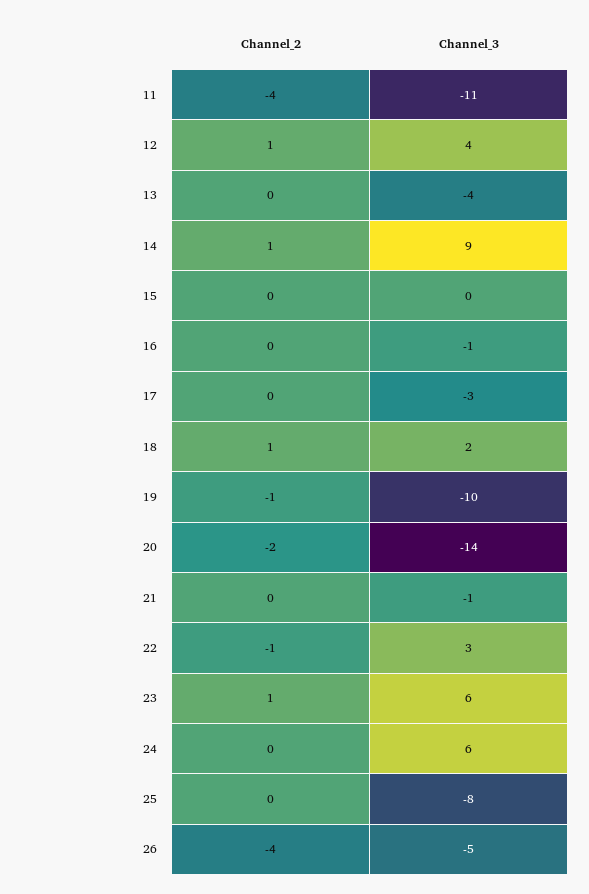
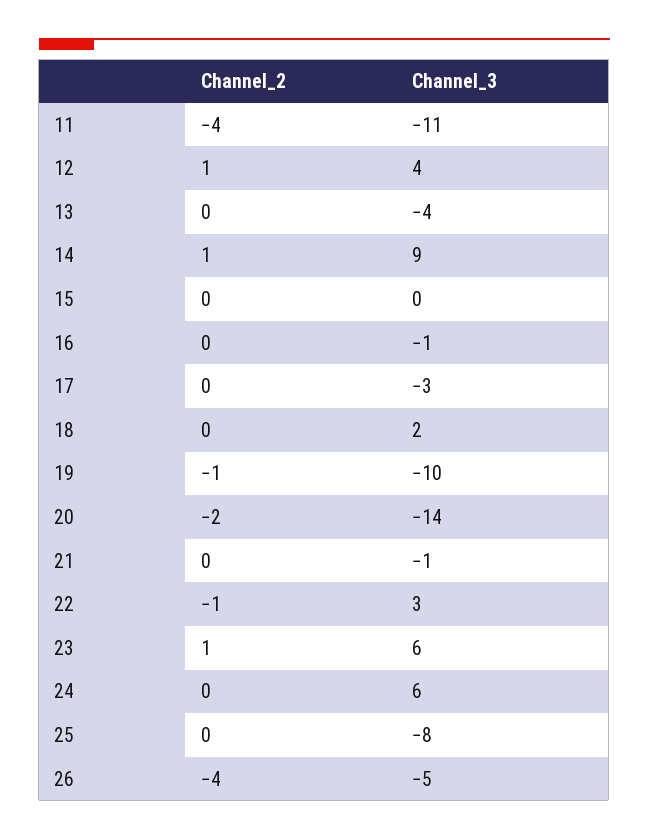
Channel_2, 18: 1 -> 0

